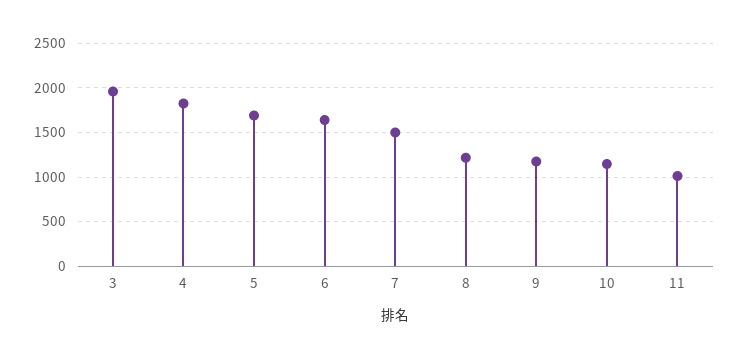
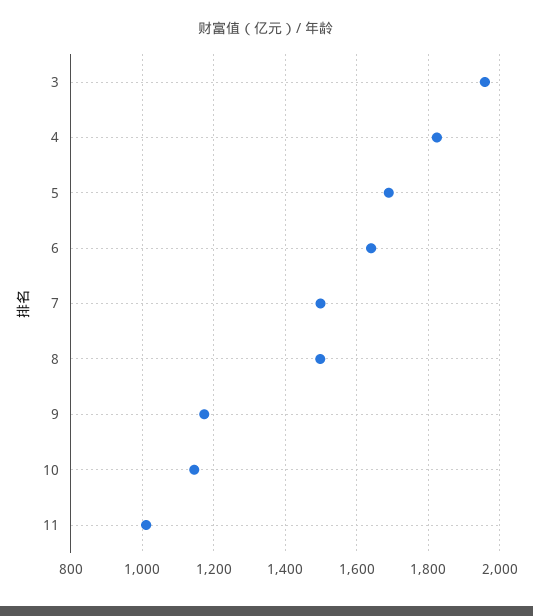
8: 1200 -> 1500

